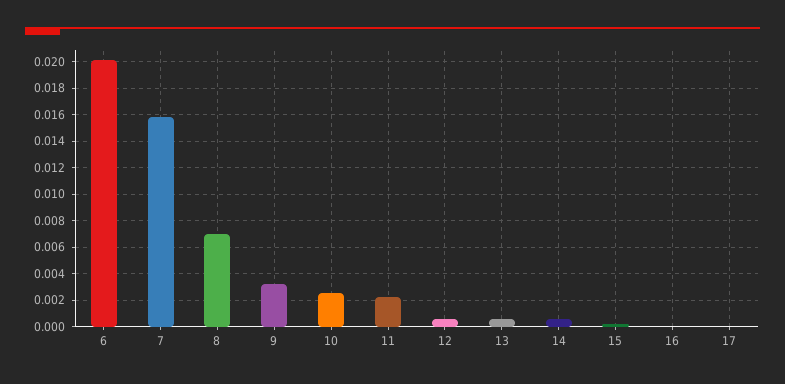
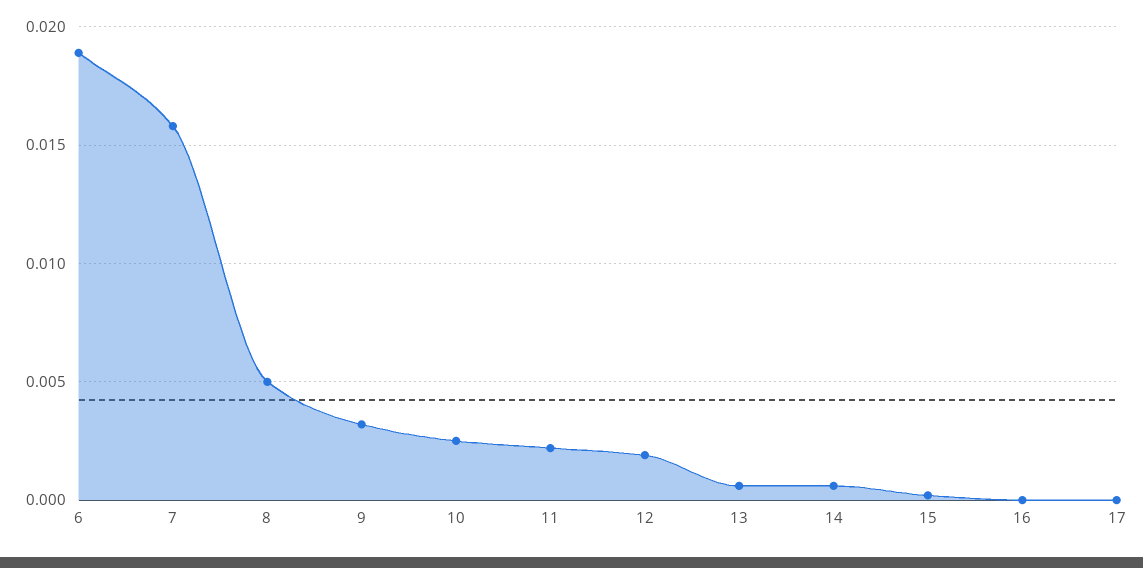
6: 0.02 -> 0.019
8: 0.007 -> 0.005
12: 0.0005 -> 0.002

